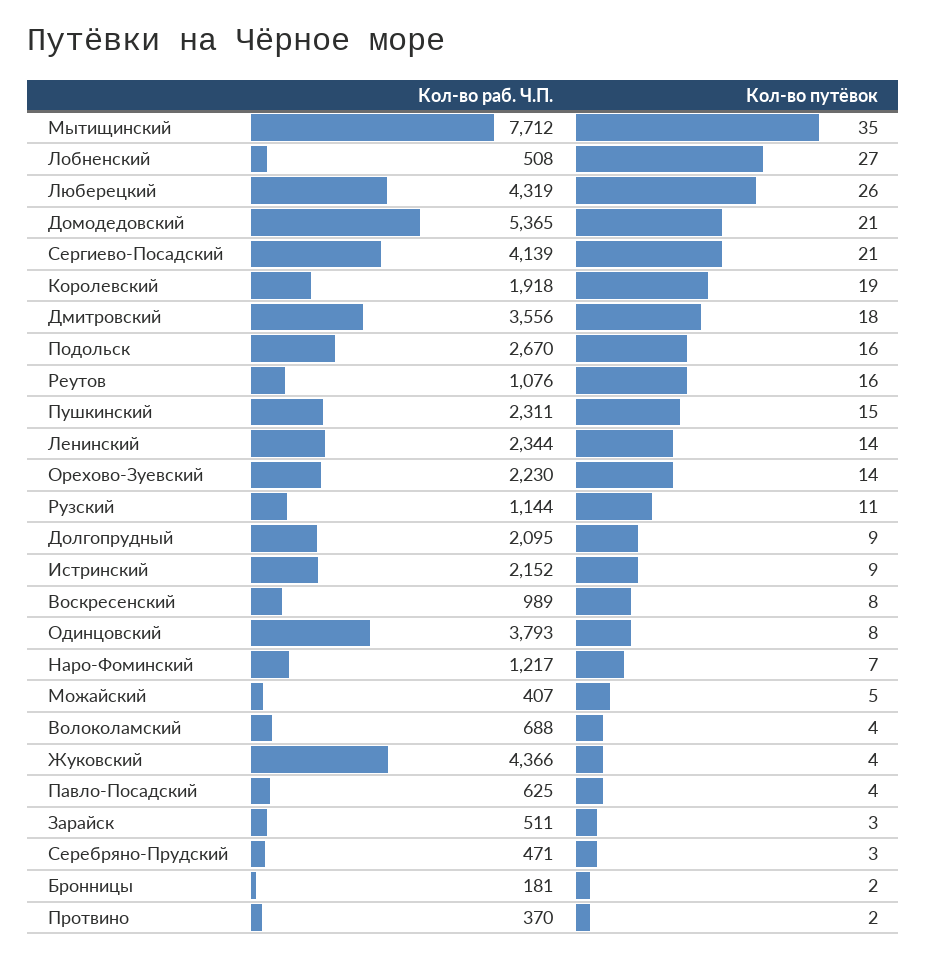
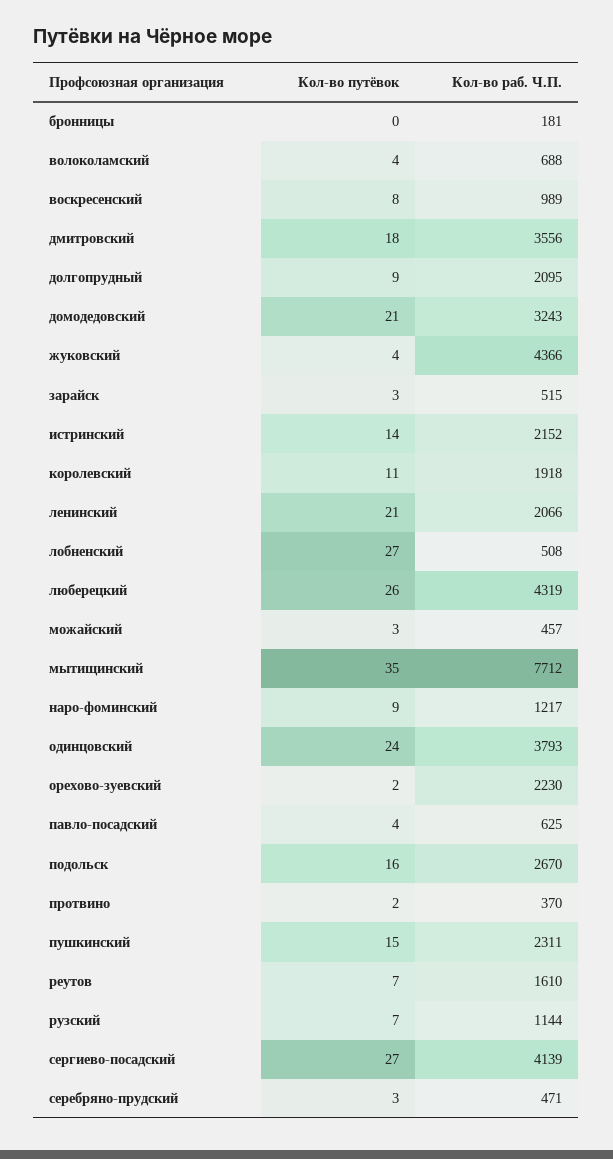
Кол-во раб. Ч.П., Домодедовский: 5365 -> 3243
Кол-во путёвок, Сергиево-Посадский: 21 -> 27
Кол-во путёвок, Королевский: 19 -> 11
Кол-во раб. Ч.П., Реутов: 1076 -> 1610
Кол-во путёвок, Реутов: 16 -> 7
Кол-во раб. Ч.П., Ленинский: 2344 -> 2066
Кол-во путёвок, Ленинский: 14 -> 21
Кол-во путёвок, Орехово-Зуевский: 14 -> 2
Кол-во путёвок, Рузский: 11 -> 7
Кол-во путёвок, Истринский: 9 -> 14
Кол-во путёвок, Одинцовский: 8 -> 24
Кол-во путёвок, Наро-Фоминский: 7 -> 9
Кол-во раб. Ч.П., Можайский: 407 -> 457
Кол-во путёвок, Можайский: 5 -> 3
Кол-во раб. Ч.П., Зарайск: 511 -> 515
Кол-во путёвок, Бронницы: 2 -> 0

